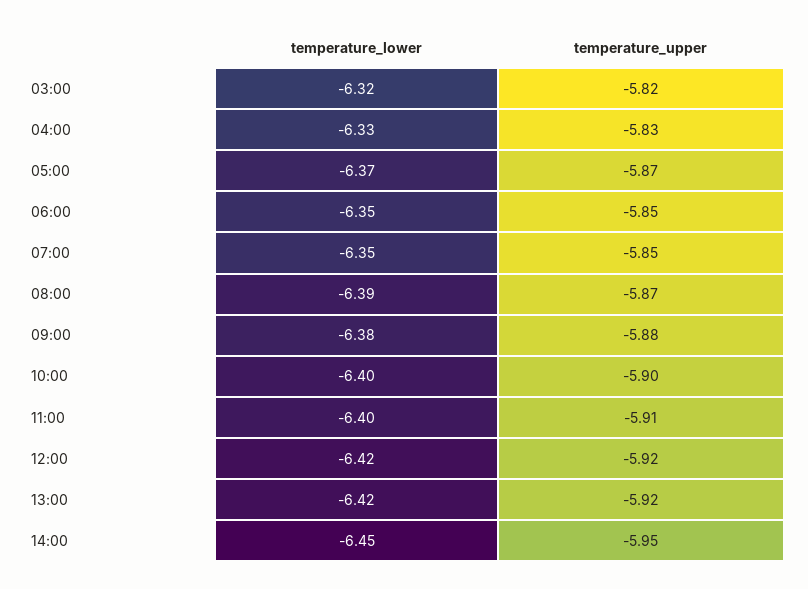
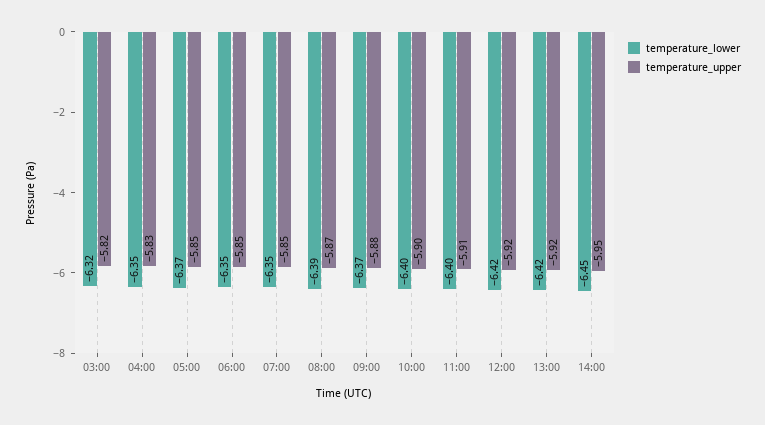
temperature_lower, 04:00: -6.33 -> -6.35
temperature_upper, 05:00: -5.87 -> -5.85
temperature_lower, 09:00: -6.38 -> -6.37

